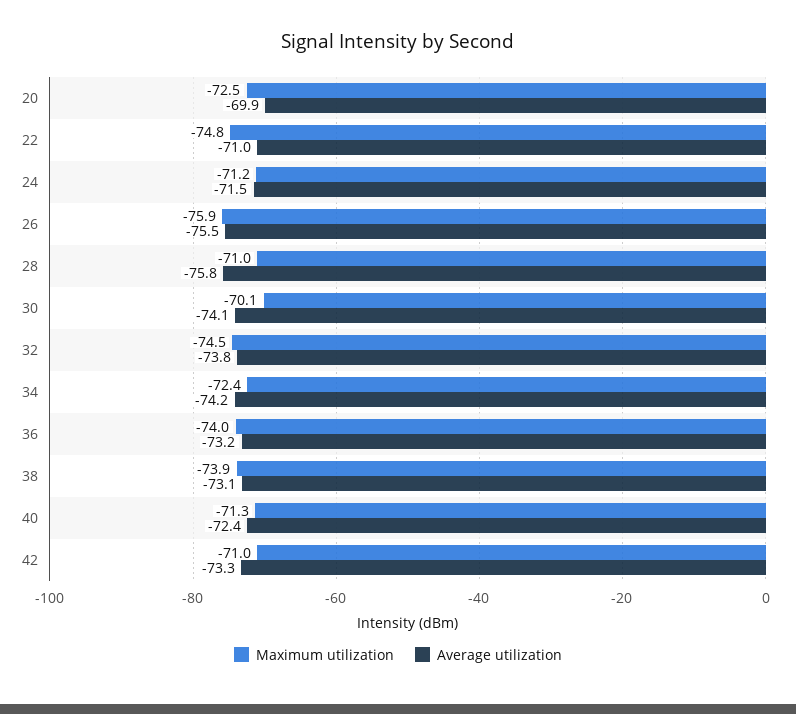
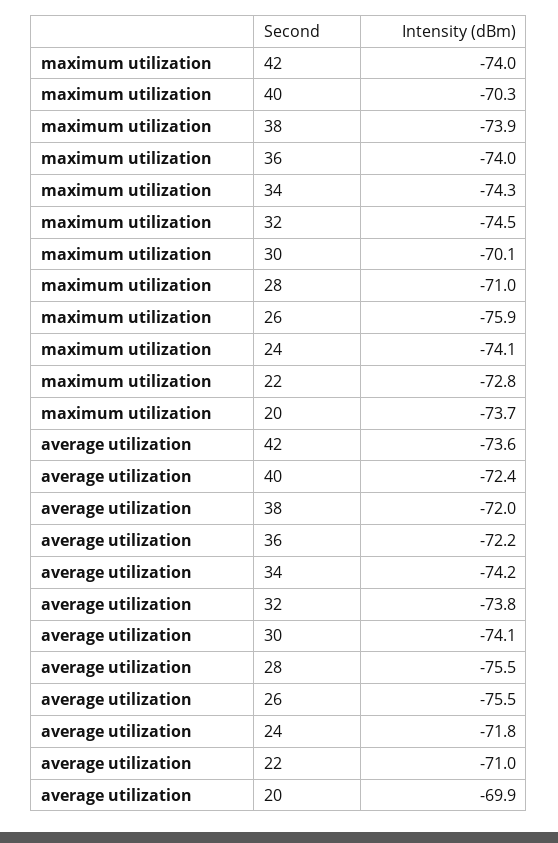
Maximum utilization, 20: -72.5 -> -73.7
Maximum utilization, 22: -74.8 -> -72.8
Maximum utilization, 24: -71.2 -> -74.1
Average utilization, 24: -71.5 -> -71.8
Average utilization, 28: -75.8 -> -75.5
Maximum utilization, 34: -72.4 -> -74.3
Average utilization, 36: -73.2 -> -72.2
Average utilization, 38: -73.1 -> -72
Maximum utilization, 40: -71.3 -> -70.3
Maximum utilization, 42: -71 -> -74
Average utilization, 42: -73.3 -> -73.6

